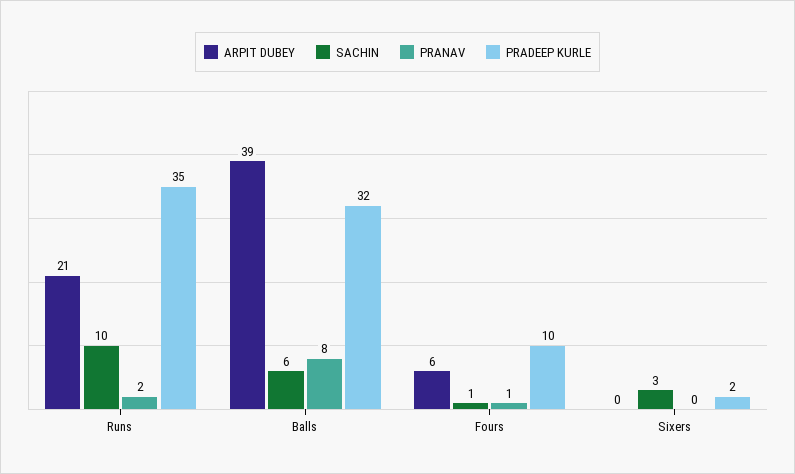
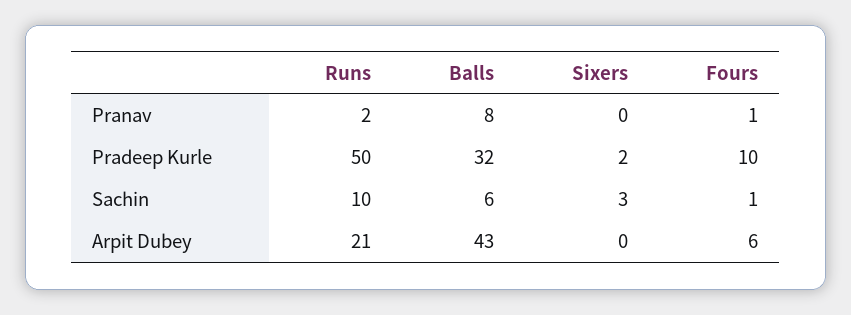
PRADEEP KURLE, Runs: 35 -> 50
ARPIT DUBEY, Balls: 39 -> 43

